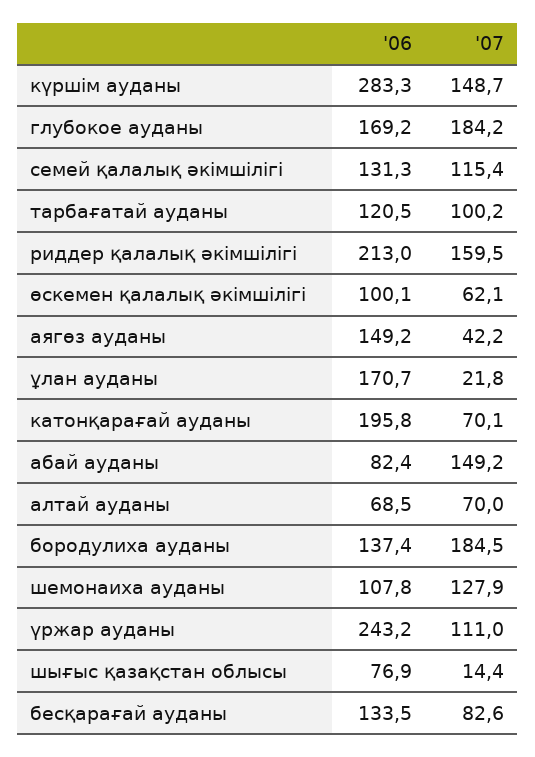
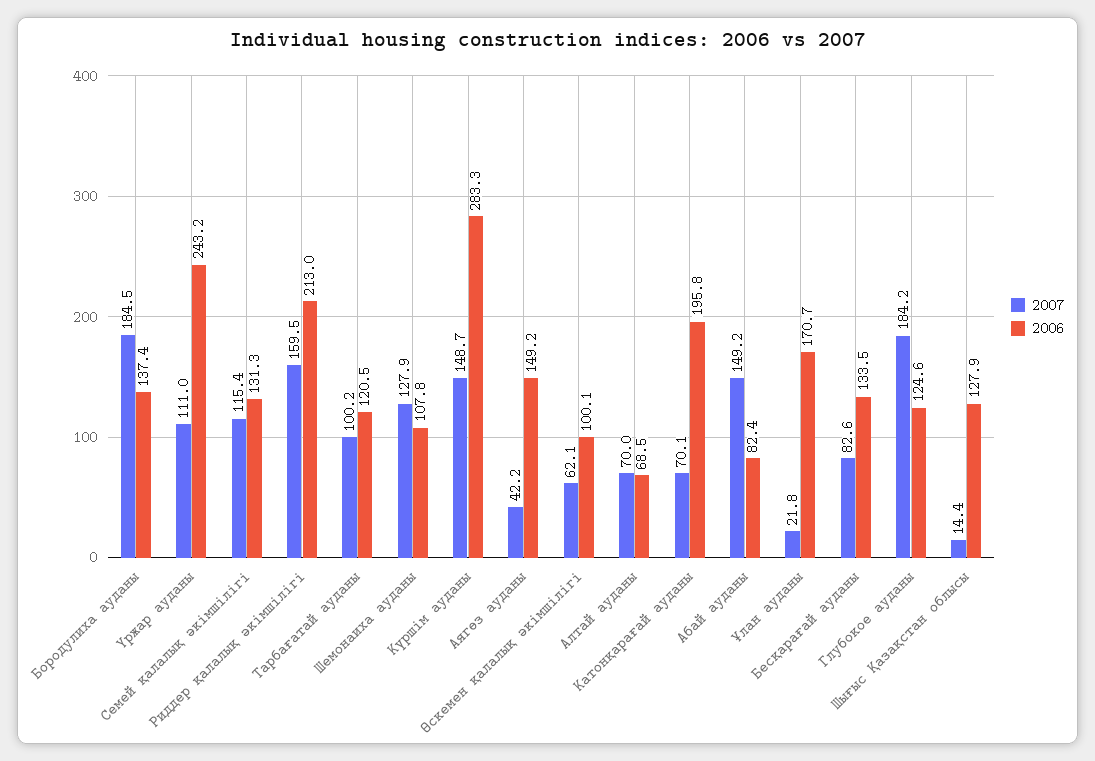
'06, глубокое ауданы: 169.2 -> 124.6
'06, шығыс қазақстан облысы: 76.9 -> 127.9

